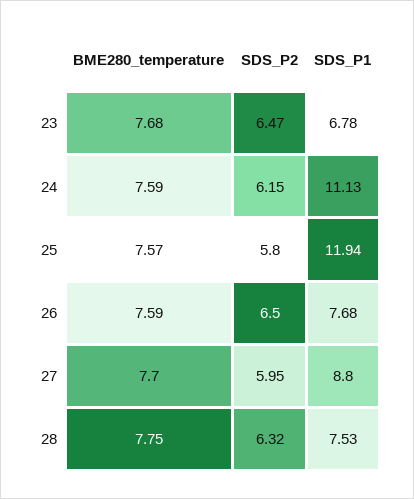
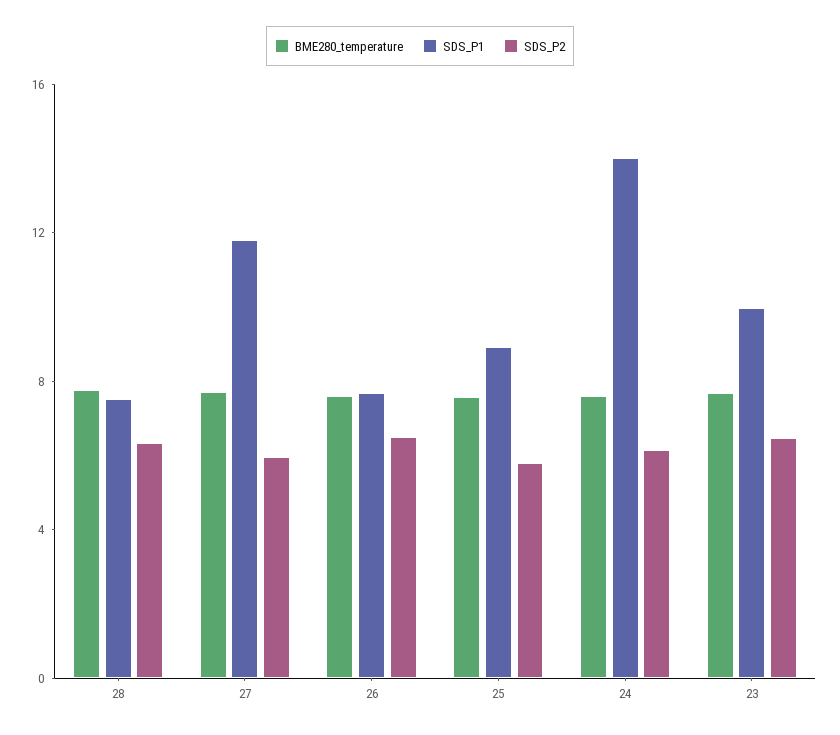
SDS_P1, 23: 6.78 -> 10
SDS_P1, 24: 11.13 -> 14
SDS_P1, 25: 11.94 -> 9
SDS_P1, 27: 8.8 -> 12

